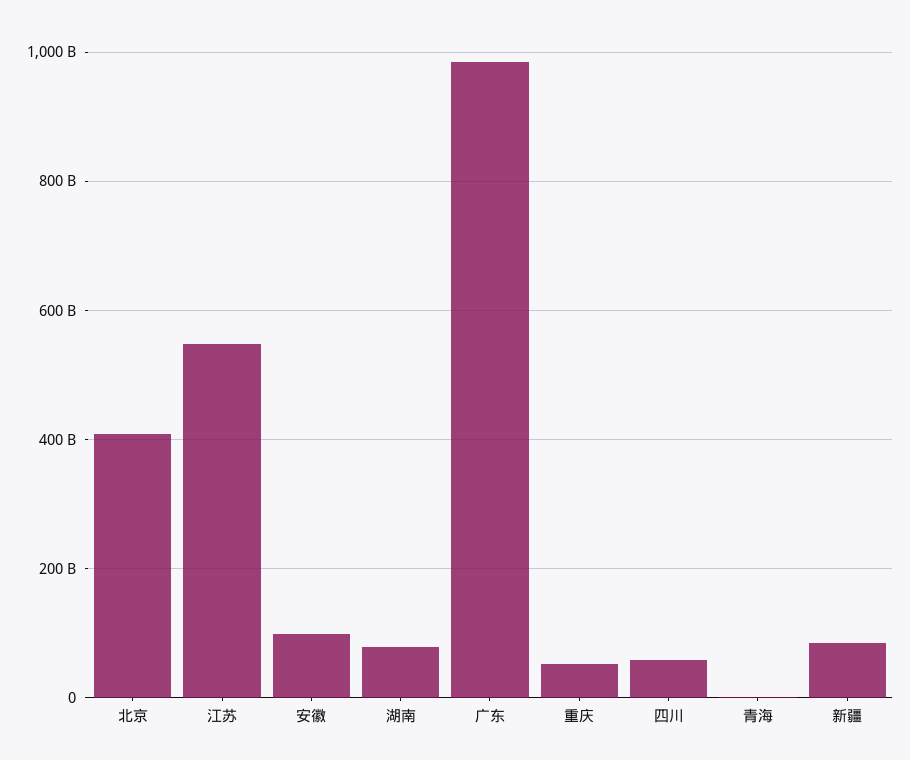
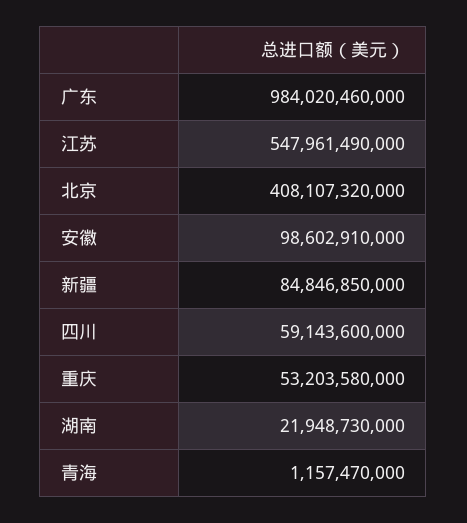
湖南: 80000000000 -> 21948730000

